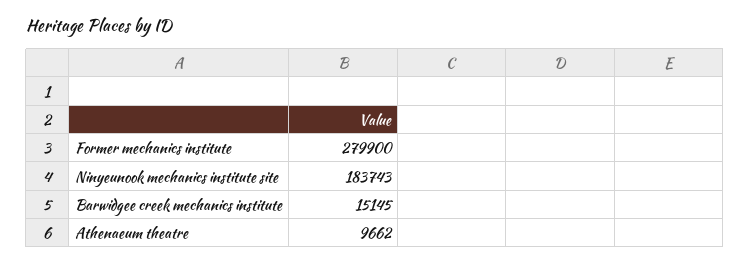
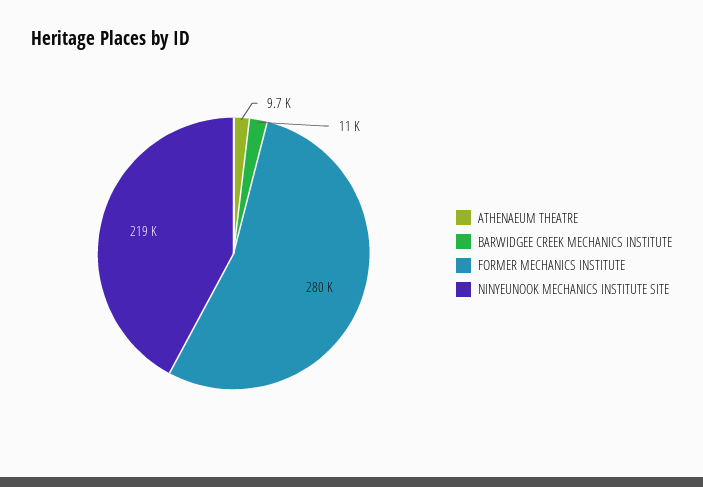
Ninyeunook mechanics institute site: 183743 -> 219000
Barwidgee creek mechanics institute: 15145 -> 11000

